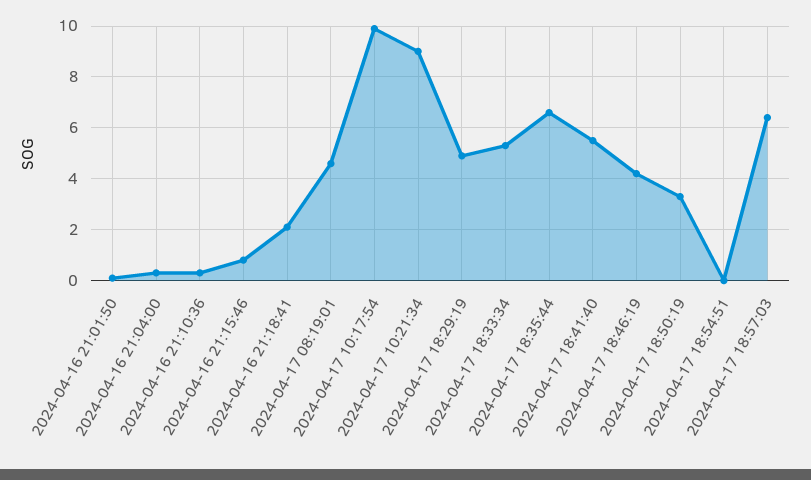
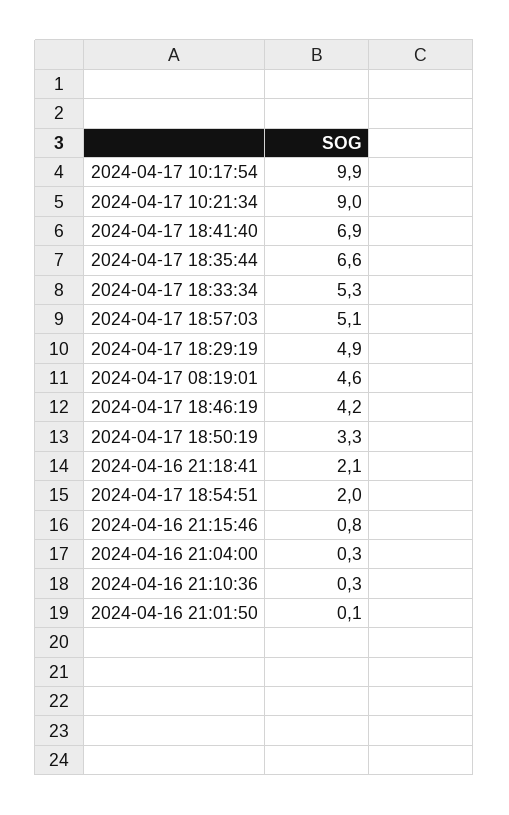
2024-04-17 18:41:40: 5.5 -> 6.9
2024-04-17 18:54:51: 0 -> 2
2024-04-17 18:57:03: 6.5 -> 5.1

